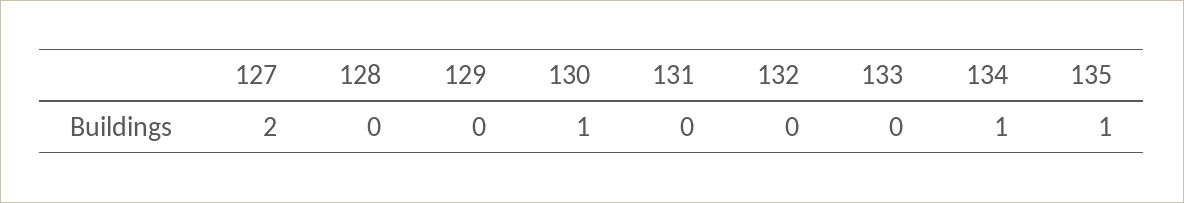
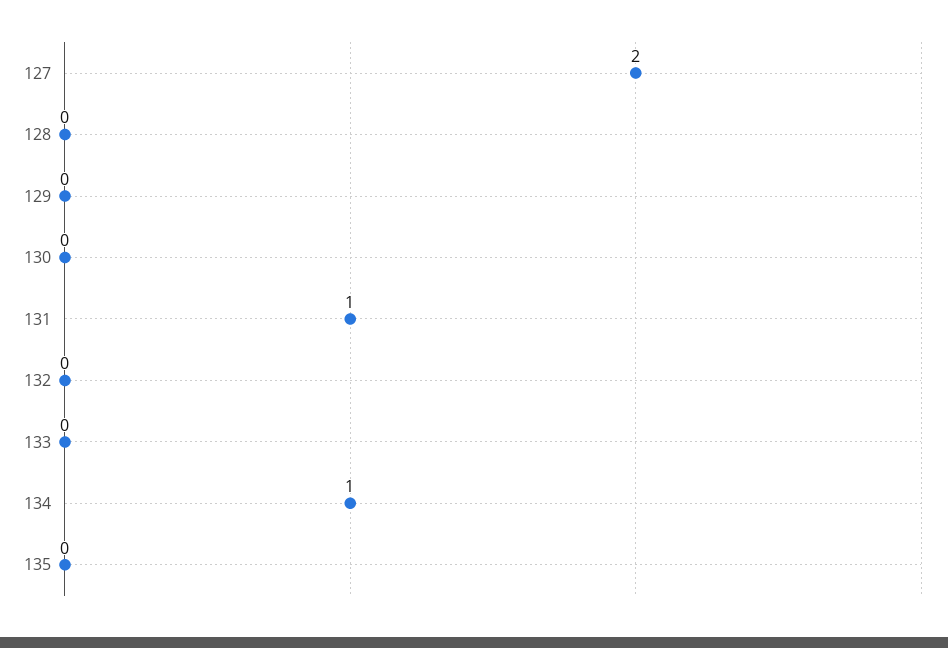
130: 1 -> 0
131: 0 -> 1
135: 1 -> 0

